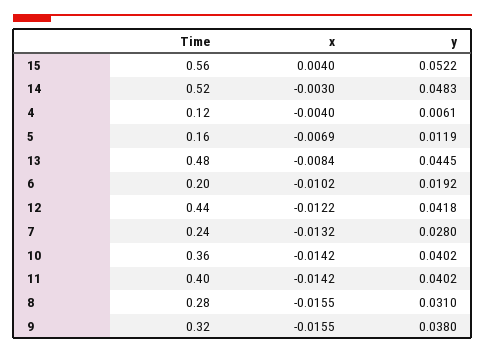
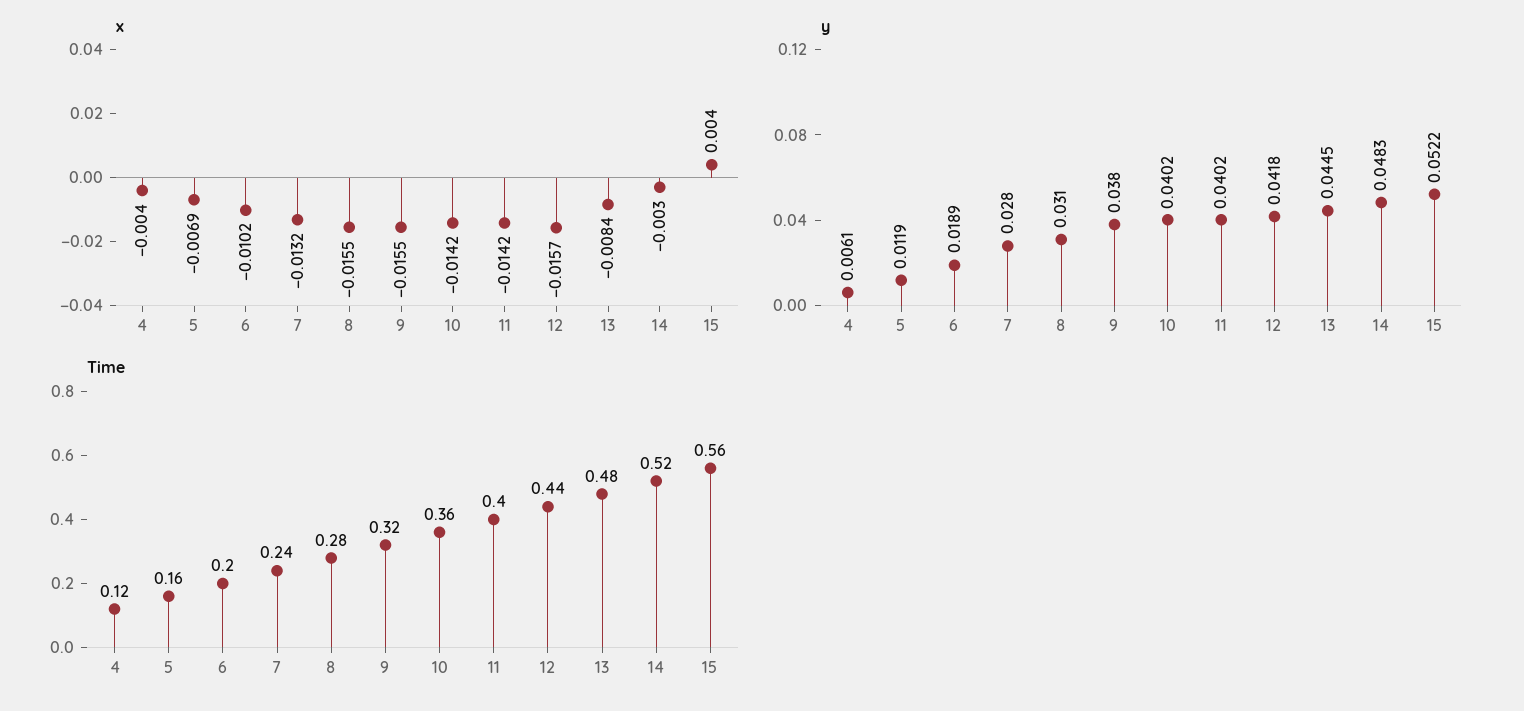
y, 6: 0.0192 -> 0.0189
x, 12: -0.0122 -> -0.0157

